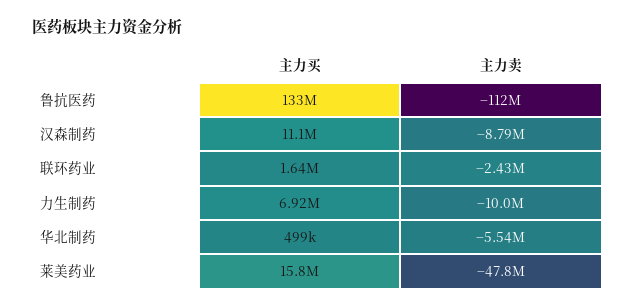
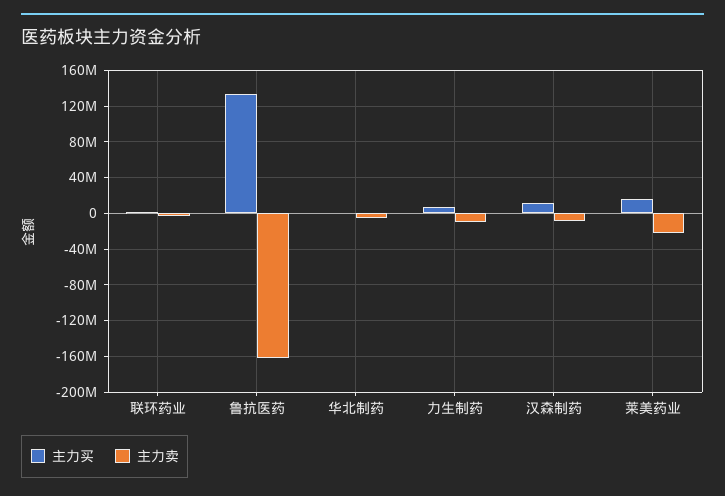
主力卖, 鲁抗医药: -112000000 -> -160000000
主力卖, 莱美药业: -47800000 -> -20000000

